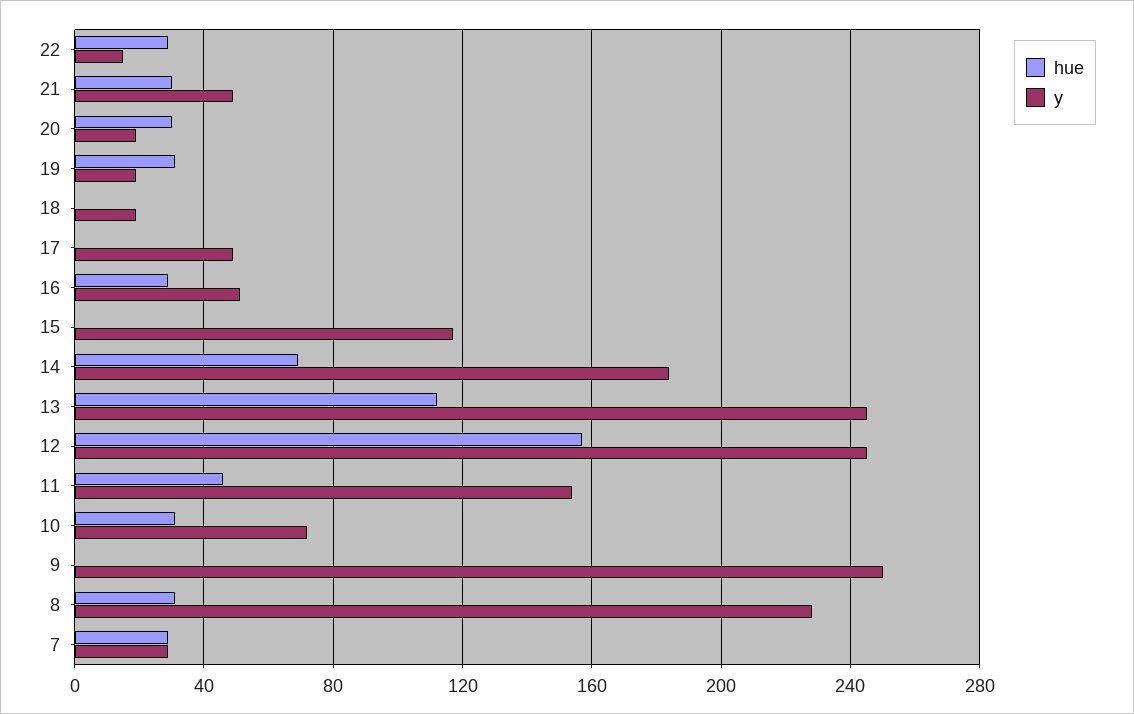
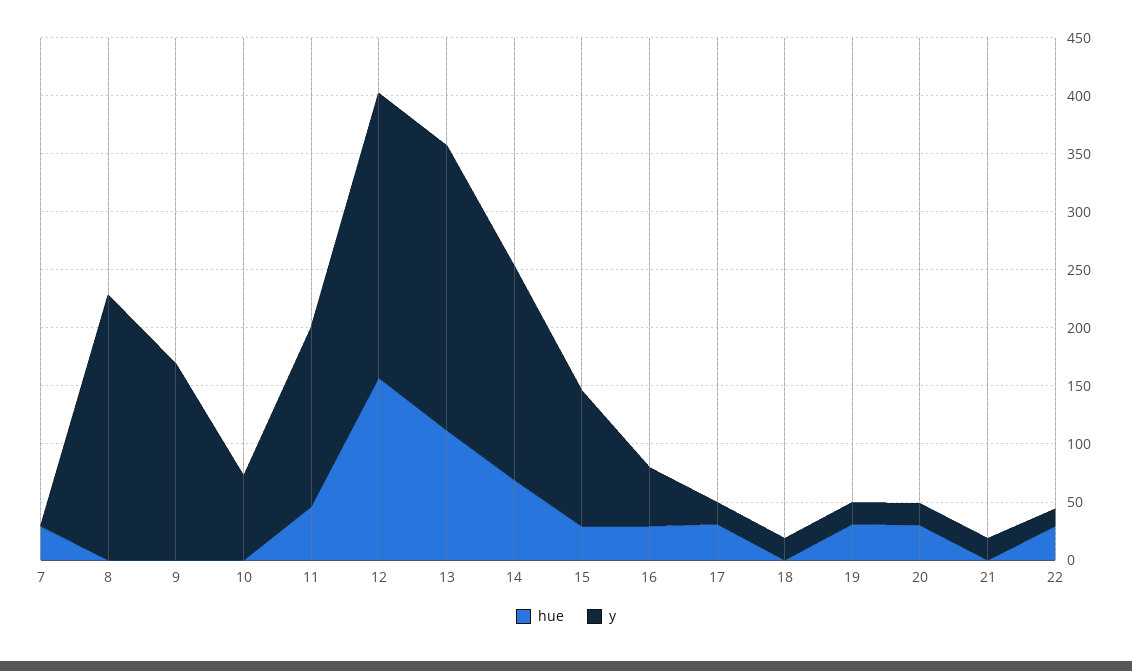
hue, 21: 30 -> 0
y, 21: 50 -> 20
hue, 17: 0 -> 30
y, 17: 50 -> 20
hue, 15: 0 -> 30
hue, 10: 30 -> 0
y, 9: 250 -> 170
hue, 8: 30 -> 0
y, 7: 30 -> 0

